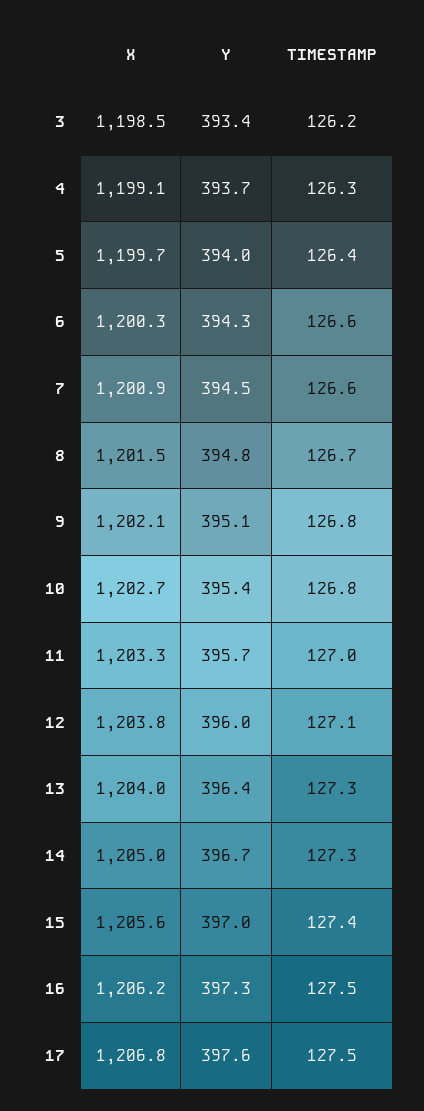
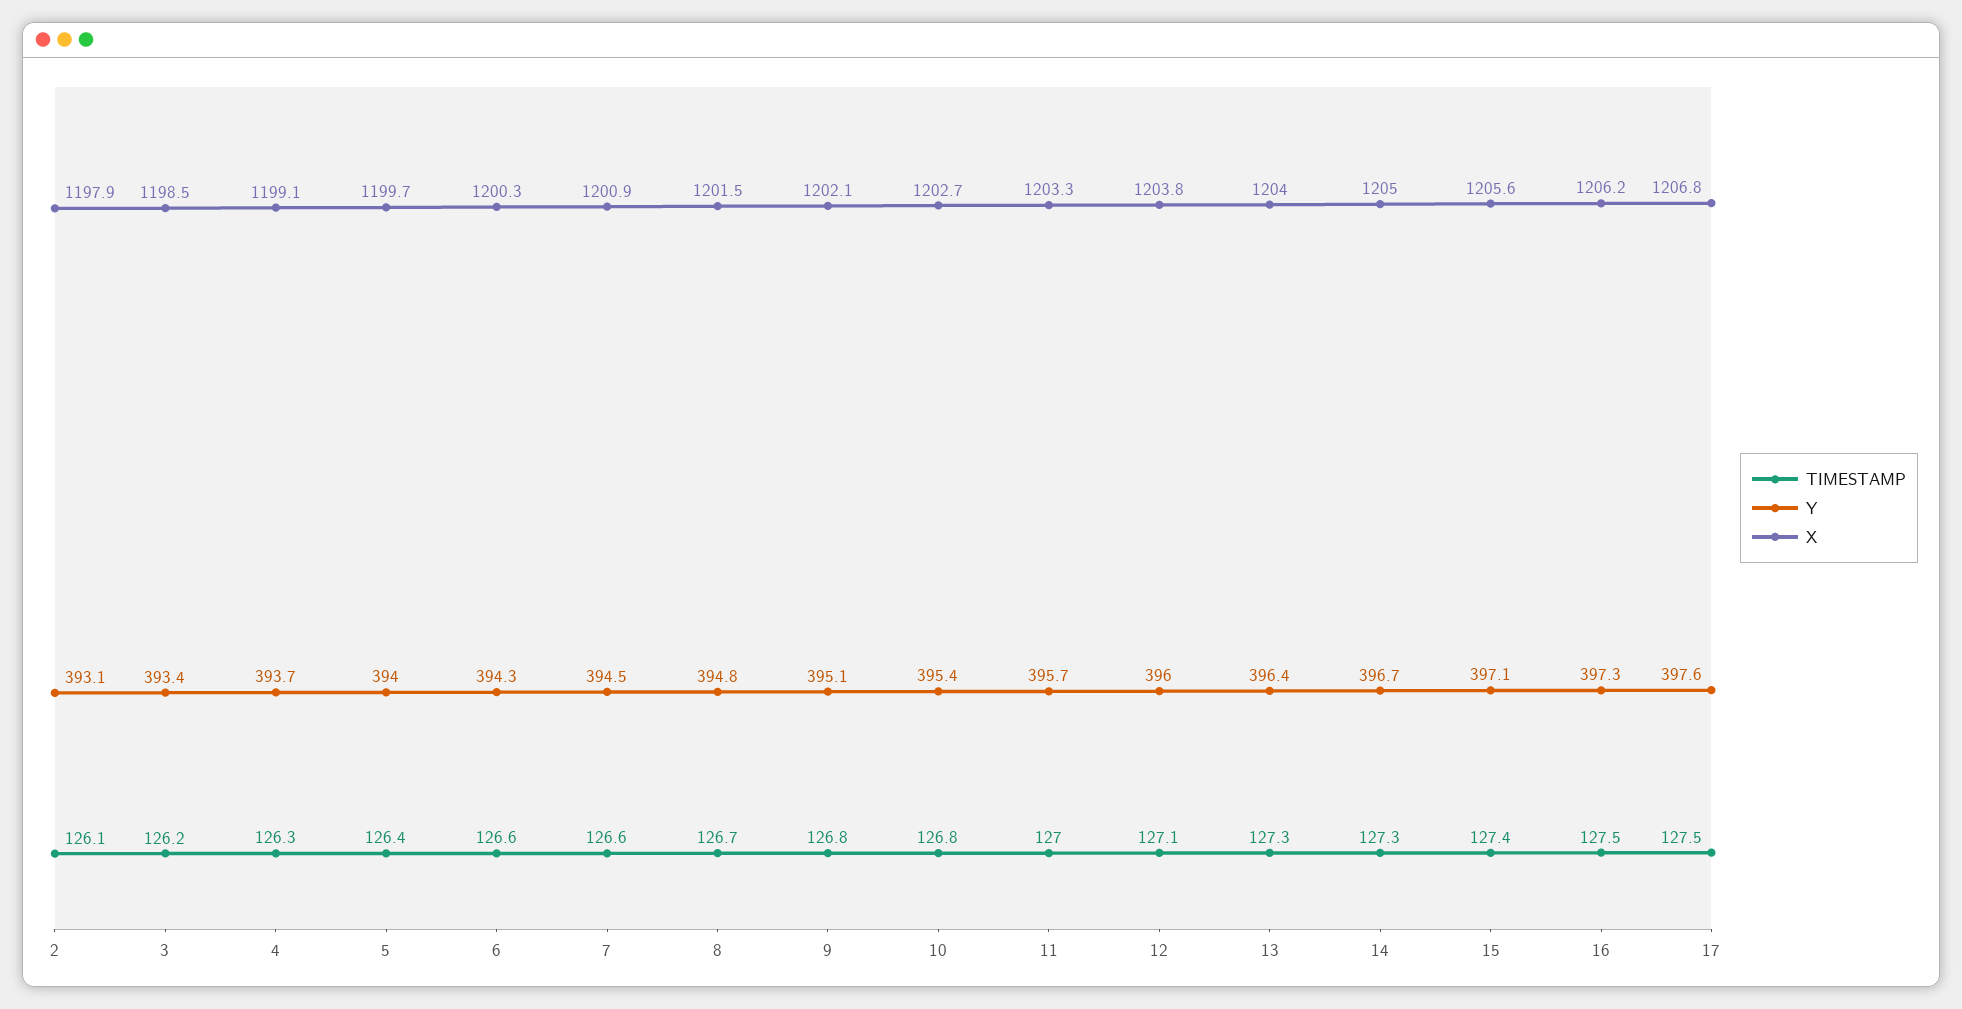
Y, 15: 397 -> 397.1
TIMESTAMP, 2: none -> 126.1
Y, 2: none -> 393.1
X, 2: none -> 1197.9

